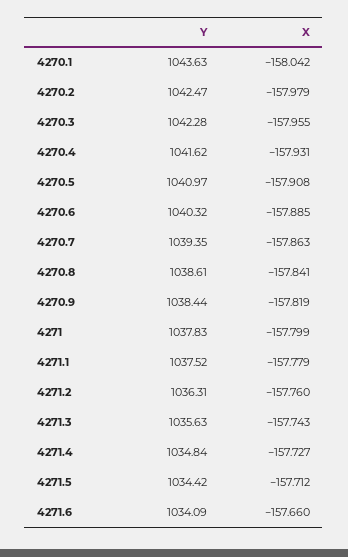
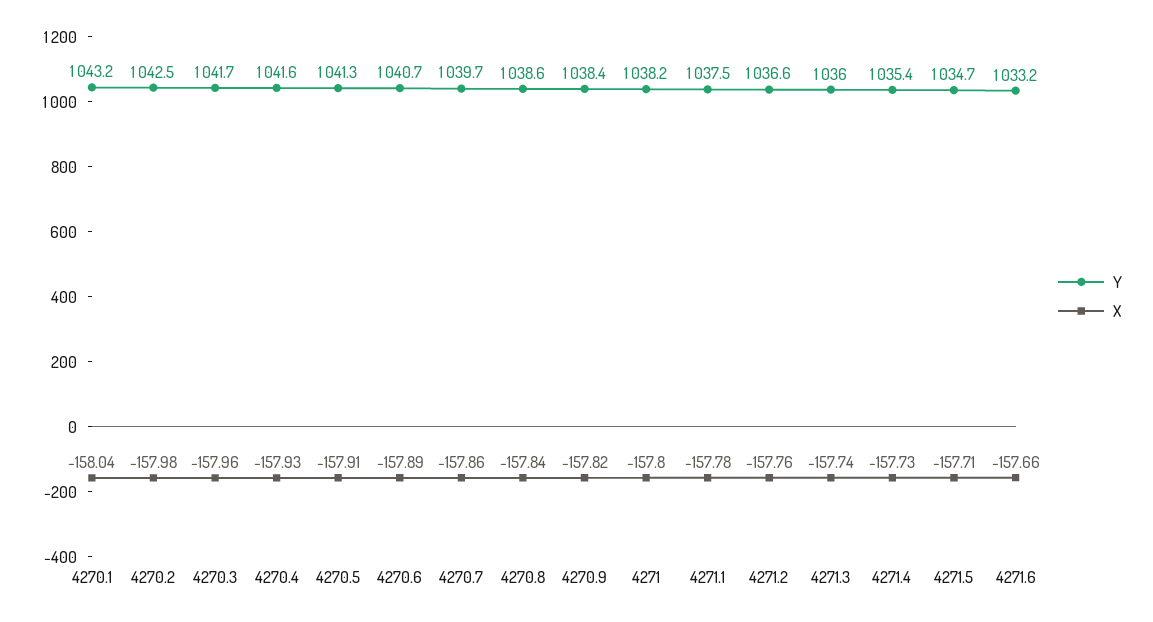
Y, 4270.1: 1043.63 -> 1043.2
Y, 4270.3: 1042.28 -> 1041.7
Y, 4270.5: 1040.97 -> 1041.3
Y, 4270.6: 1040.32 -> 1040.7
Y, 4270.7: 1039.35 -> 1039.7
Y, 4271: 1037.83 -> 1038.2
Y, 4271.2: 1036.31 -> 1036.6
Y, 4271.3: 1035.63 -> 1036
Y, 4271.4: 1034.84 -> 1035.4
Y, 4271.5: 1034.42 -> 1034.7
Y, 4271.6: 1034.09 -> 1033.2

